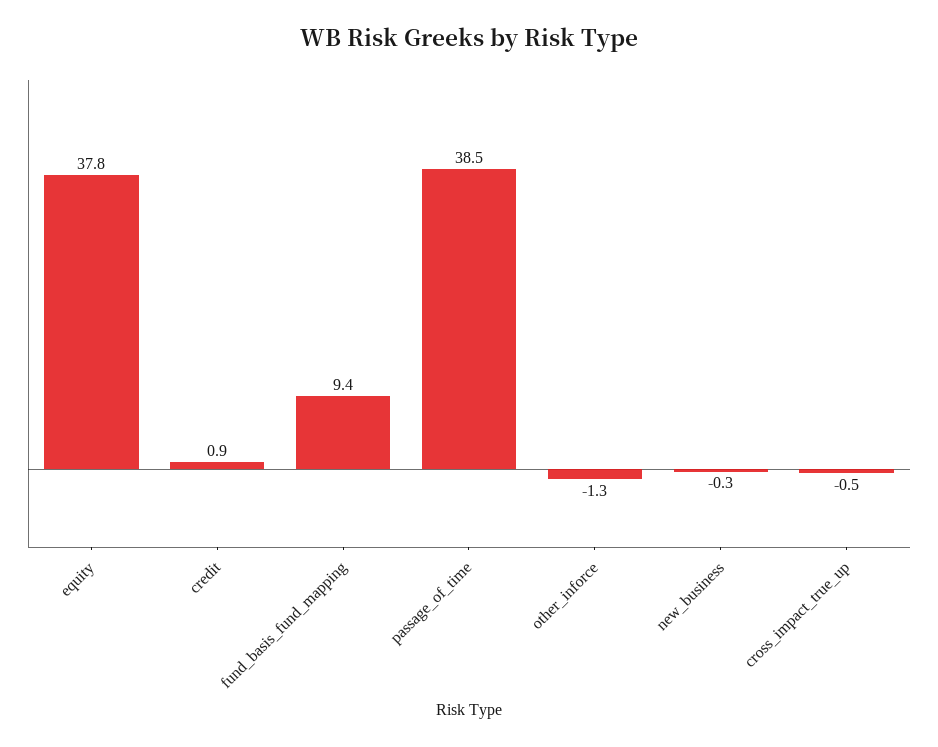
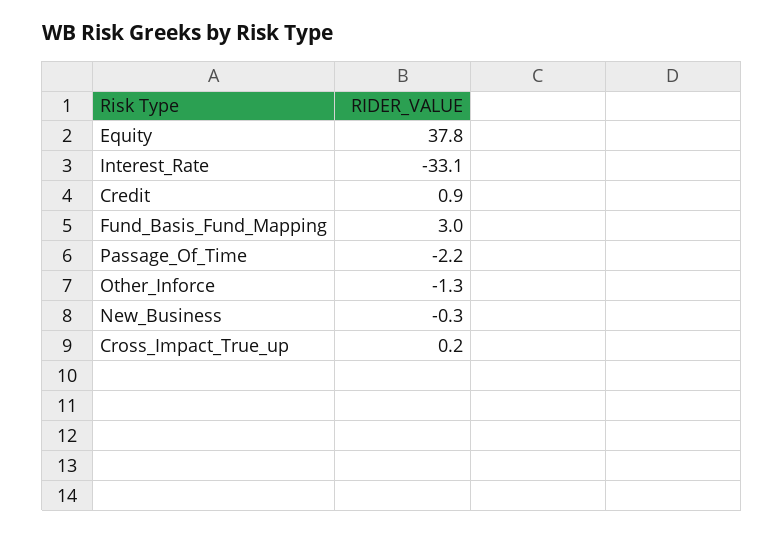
fund_basis_fund_mapping: 9.4 -> 3
passage_of_time: 38.5 -> -2.2
cross_impact_true_up: -0.5 -> 0.2
Interest_Rate: none -> -33.1

